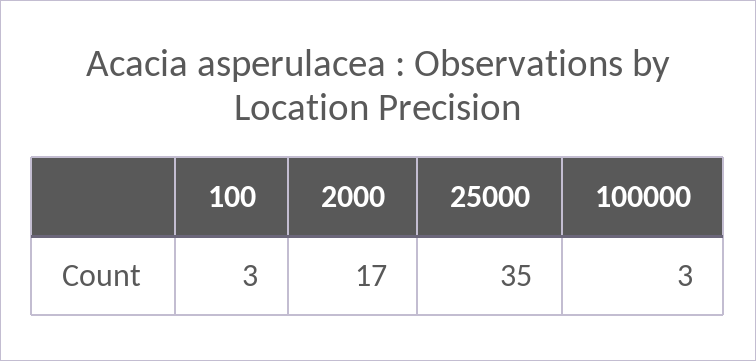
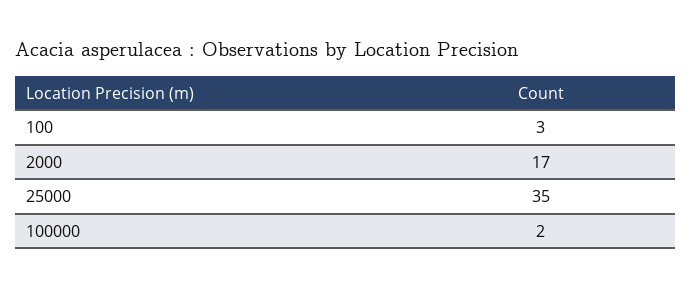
100000: 3 -> 2

